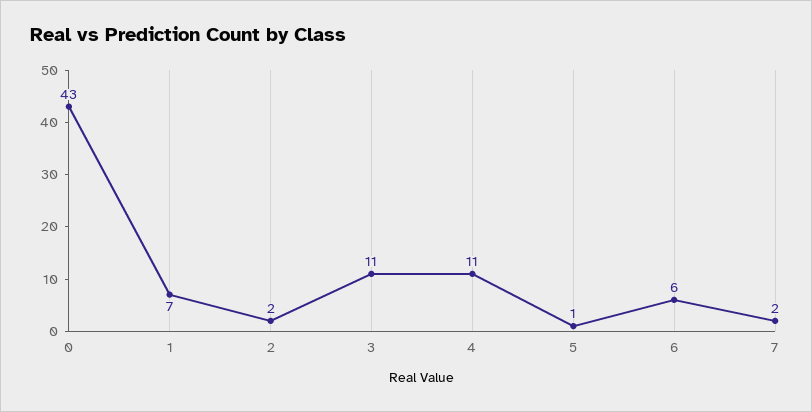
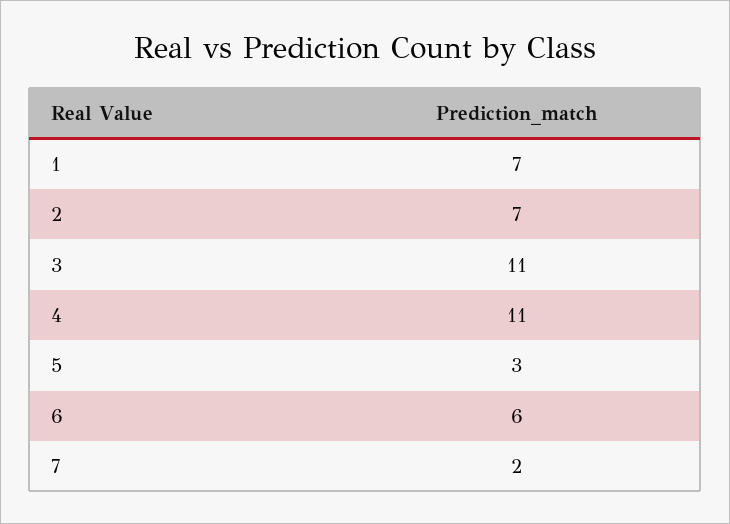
0: 43 -> none
2: 2 -> 7
5: 1 -> 3

